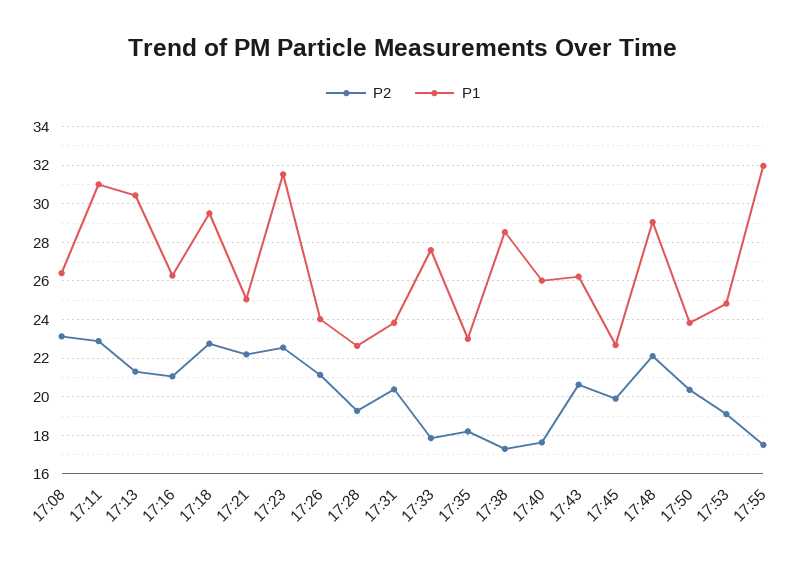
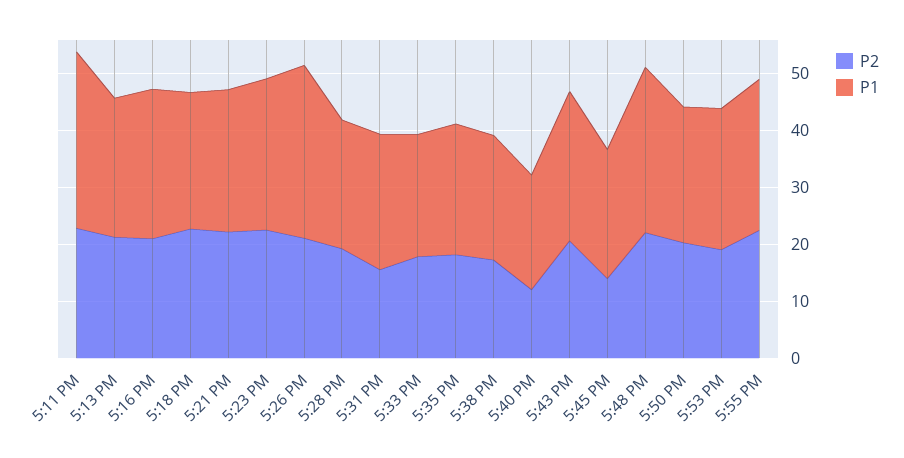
P2, 17:08: 23 -> none
P1, 17:08: 26.5 -> none
P1, 17:13: 30.5 -> 24
P1, 17:18: 29.5 -> 24
P1, 17:23: 31.5 -> 26
P1, 17:26: 24 -> 30
P2, 17:31: 20.5 -> 16
P1, 17:33: 27.5 -> 22
P1, 17:38: 28.5 -> 22
P2, 17:40: 17.5 -> 12
P1, 17:40: 26 -> 20
P2, 17:45: 20 -> 14
P2, 17:55: 17.5 -> 22
P1, 17:55: 32 -> 26

